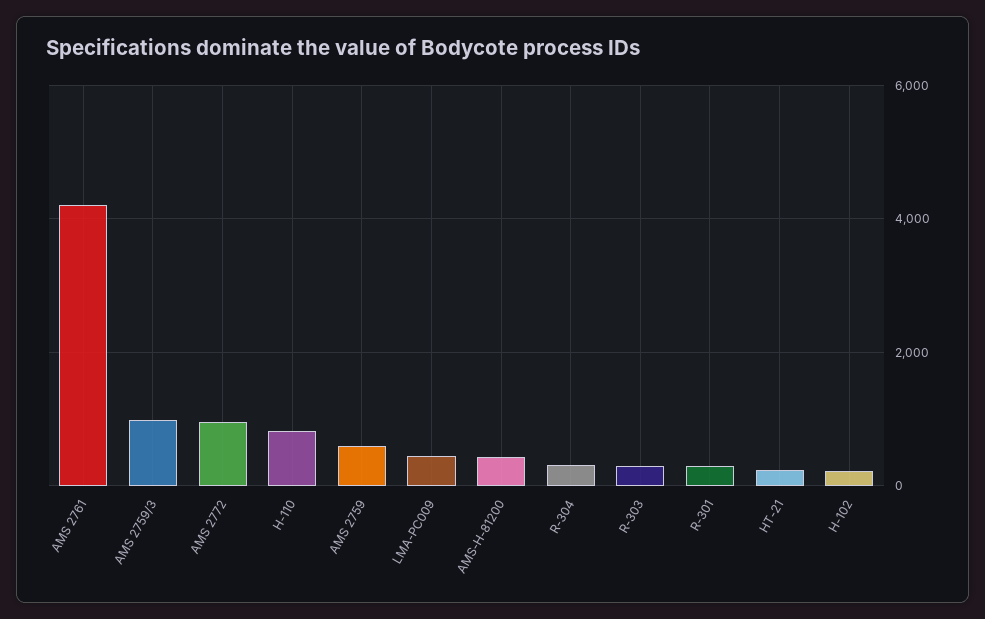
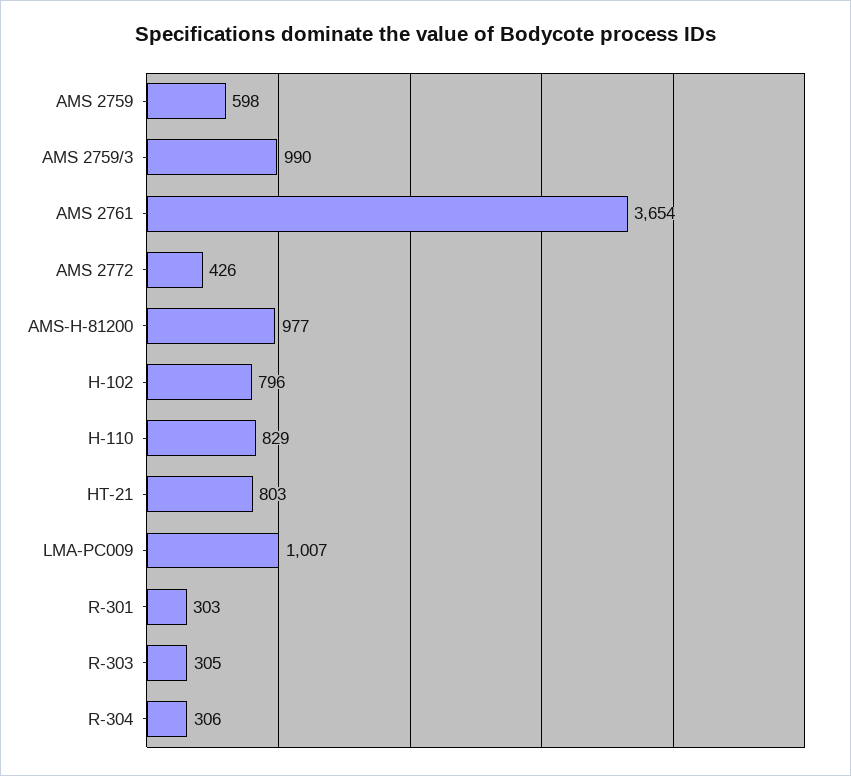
AMS 2761: 4200 -> 3654
AMS 2772: 1000 -> 426
LMA-PC009: 400 -> 1007
AMS-H-81200: 400 -> 977
HT-21: 200 -> 803
H-102: 200 -> 796

